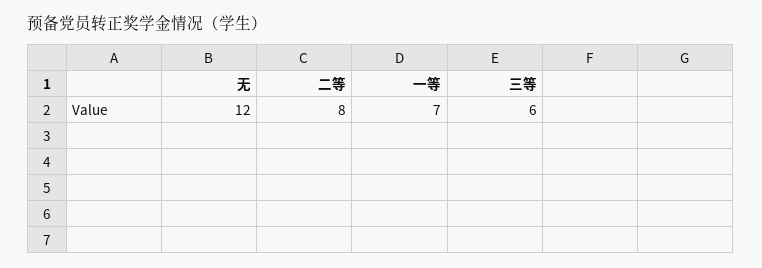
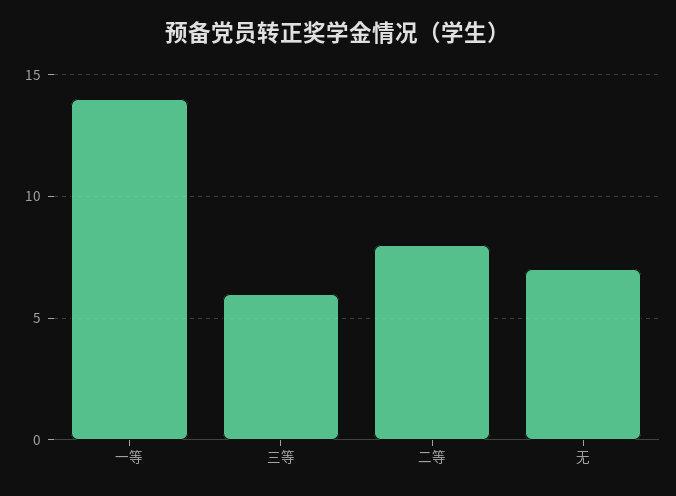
无: 12 -> 7
一等: 7 -> 14

